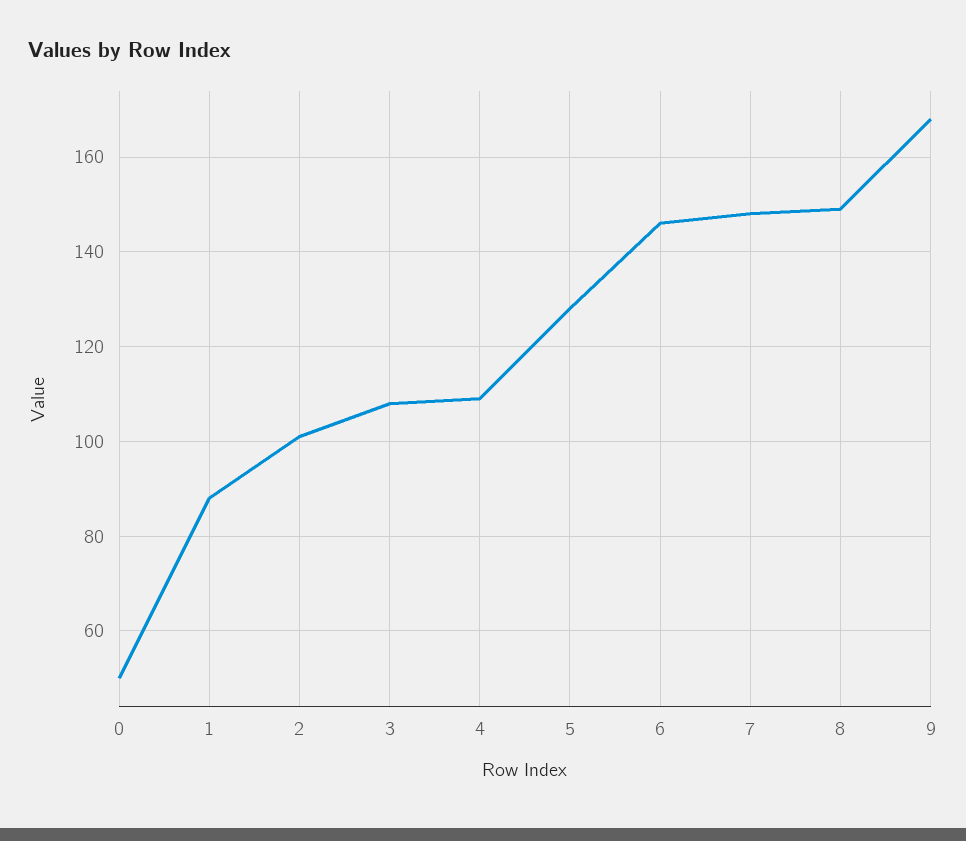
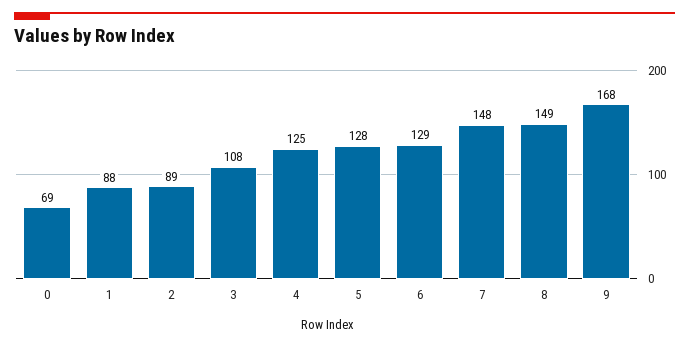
0: 50 -> 69
2: 100 -> 89
4: 110 -> 125
6: 145 -> 129

